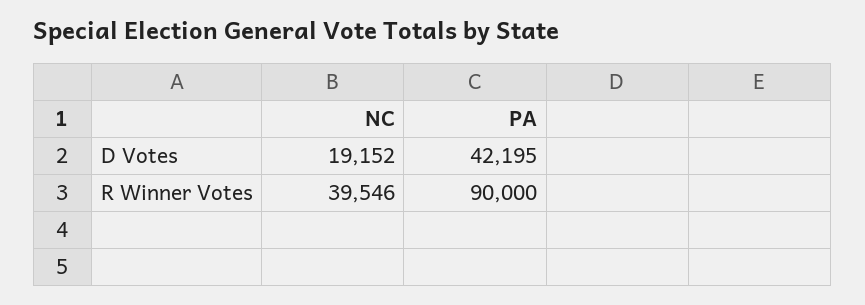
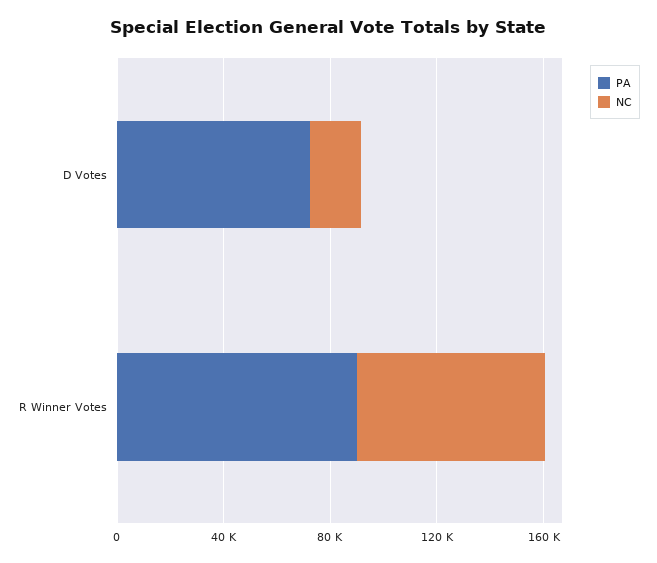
PA, D Votes: 42195 -> 70000
NC, R Winner Votes: 39546 -> 70000

